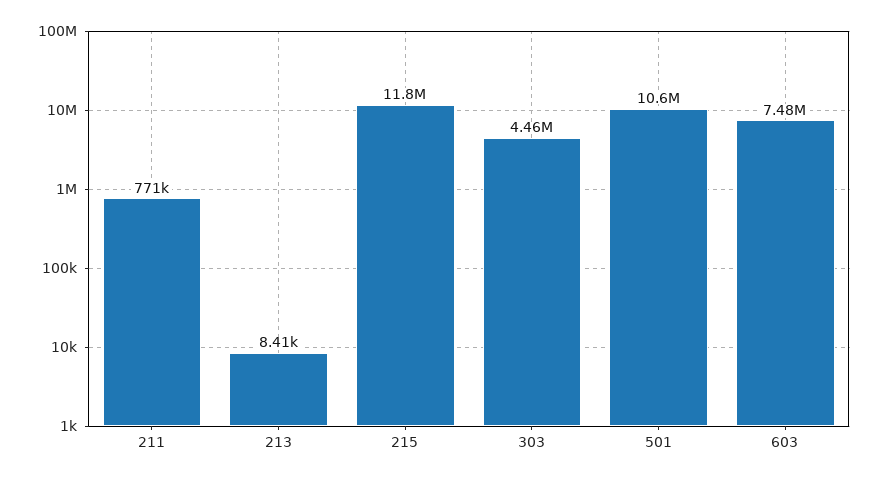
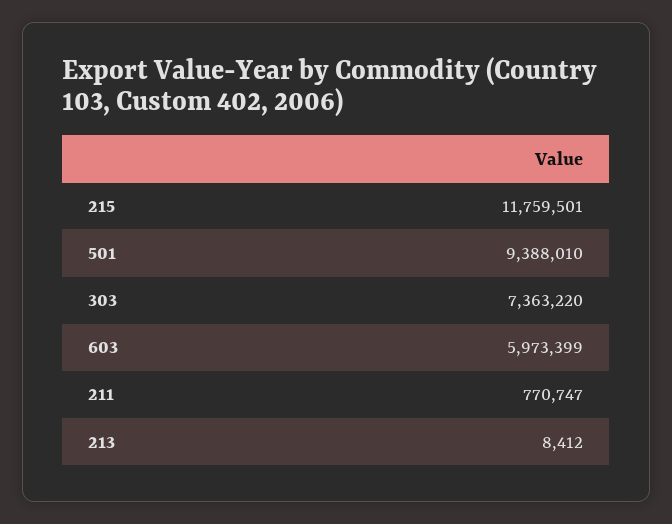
303: 4460000 -> 7363220
501: 10600000 -> 9388010
603: 7480000 -> 5973399

